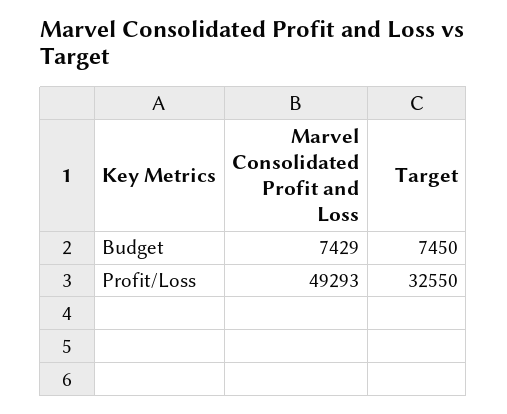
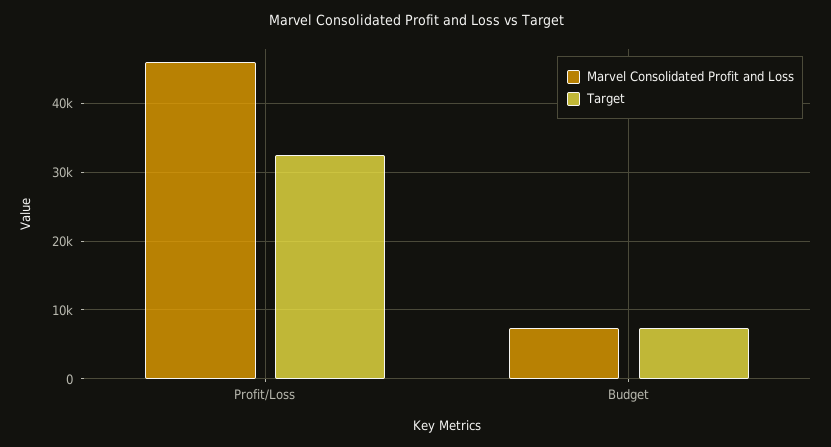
Marvel Consolidated Profit and Loss, Profit/Loss: 49293 -> 46000

